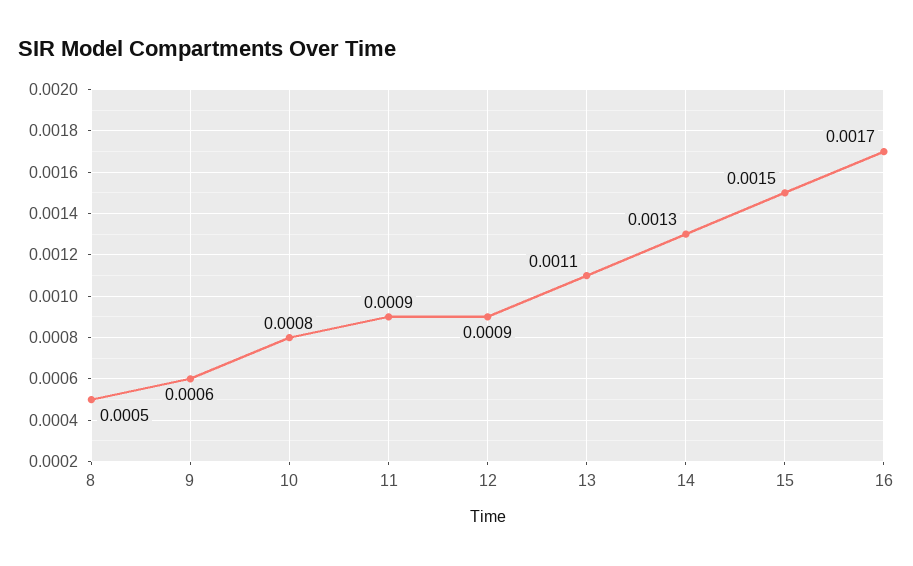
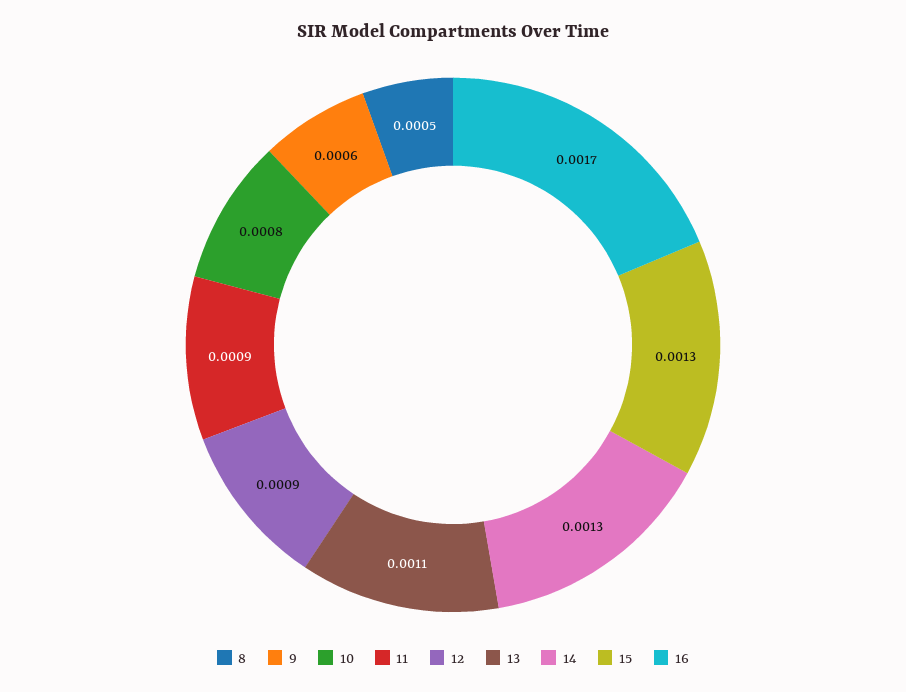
15: 0.0015 -> 0.0013

